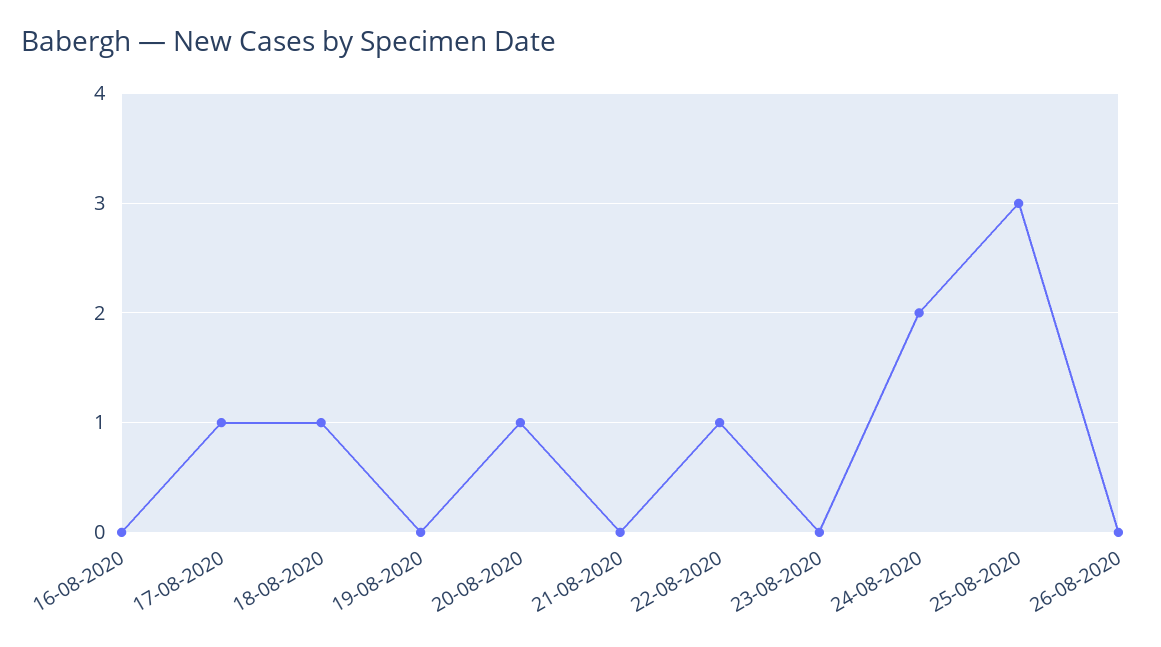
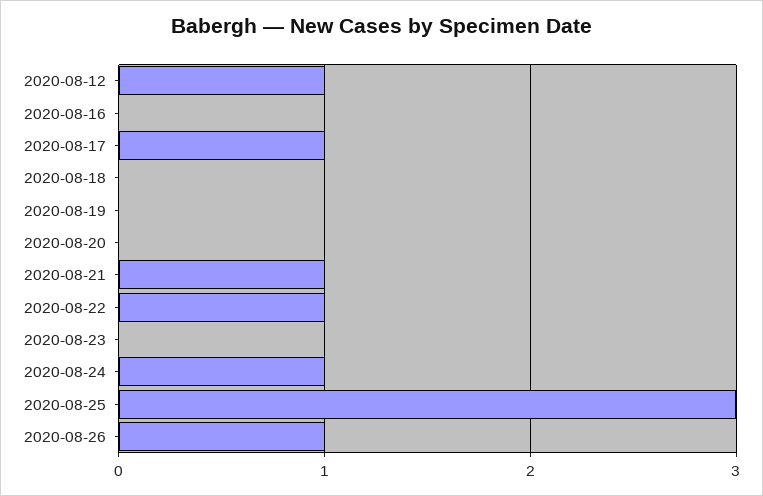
18-08-2020: 1 -> 0
20-08-2020: 1 -> 0
21-08-2020: 0 -> 1
24-08-2020: 2 -> 1
26-08-2020: 0 -> 1
2020-08-12: none -> 1

